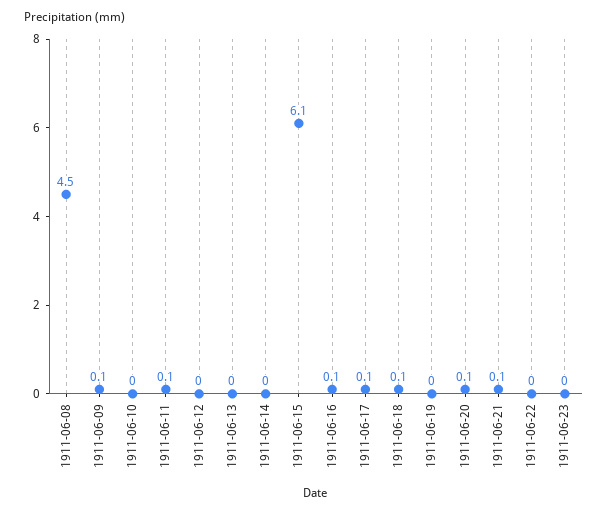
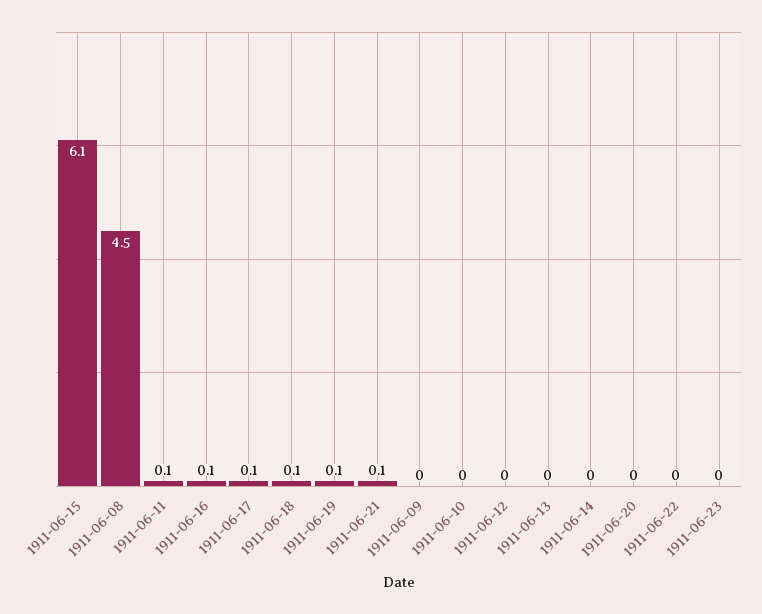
1911-06-09: 0.1 -> 0
1911-06-19: 0 -> 0.1
1911-06-20: 0.1 -> 0

